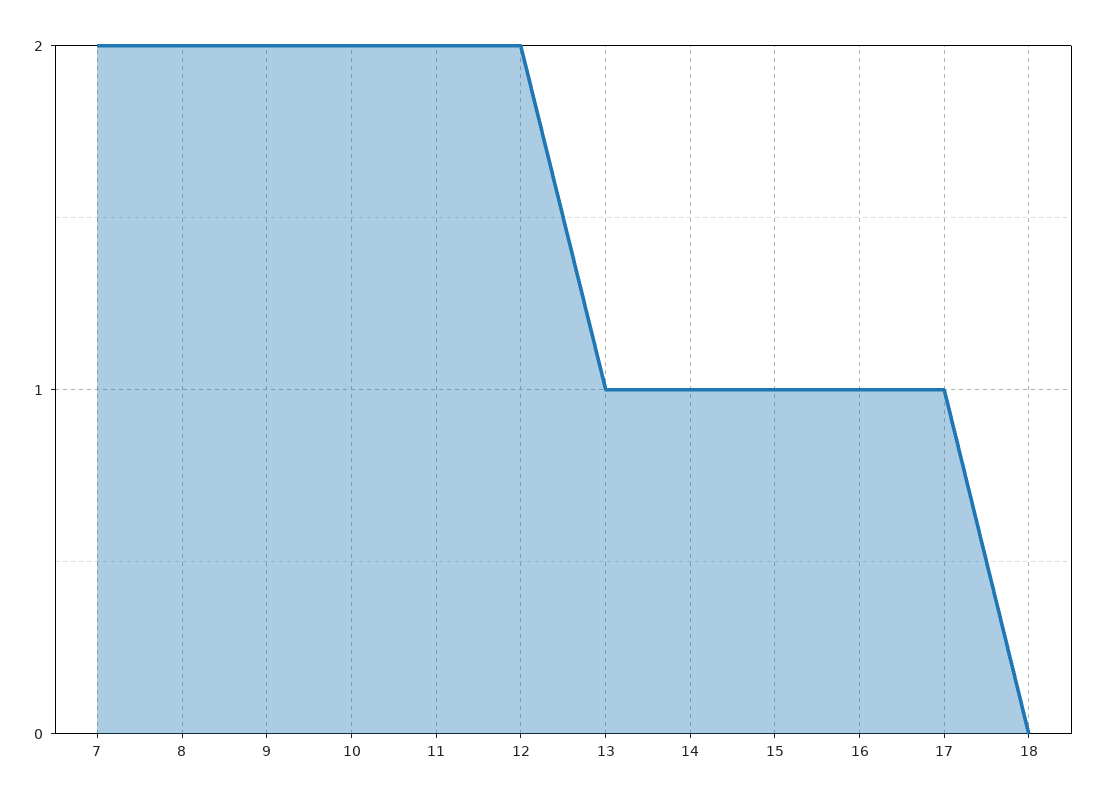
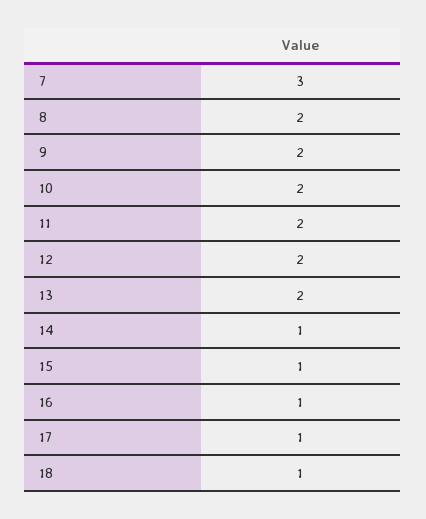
7: 2 -> 3
13: 1 -> 2
18: 0 -> 1

